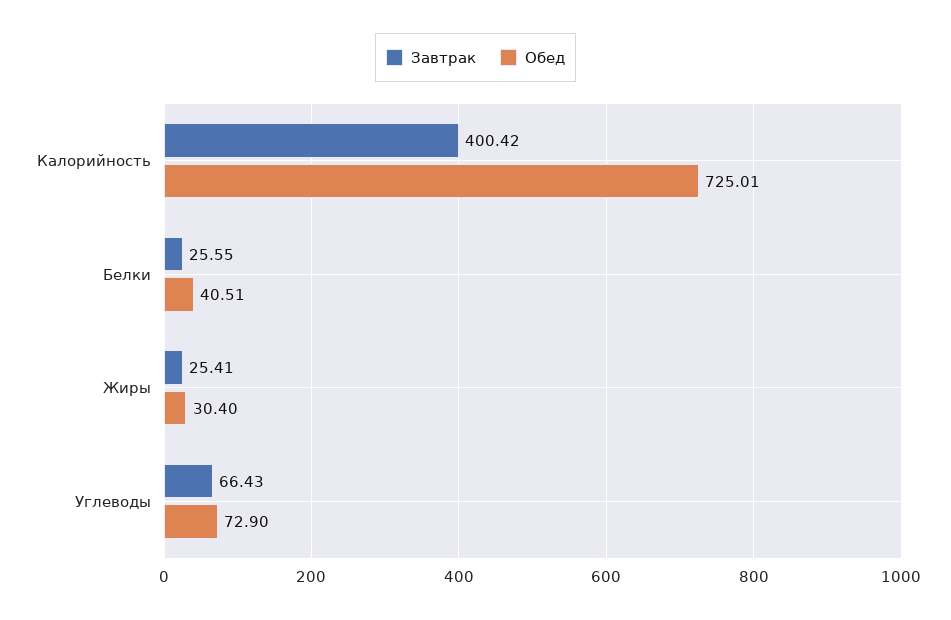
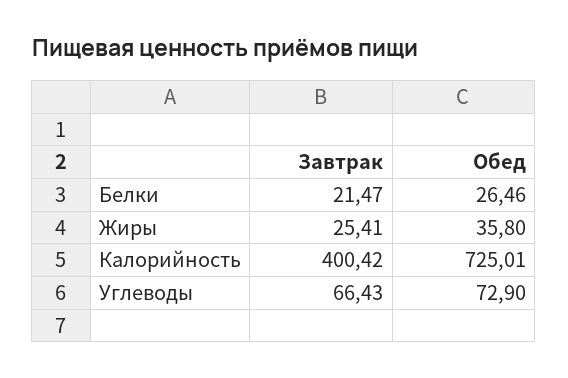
Завтрак, Белки: 25.55 -> 21.47
Обед, Белки: 40.51 -> 26.46
Обед, Жиры: 30.4 -> 35.8

